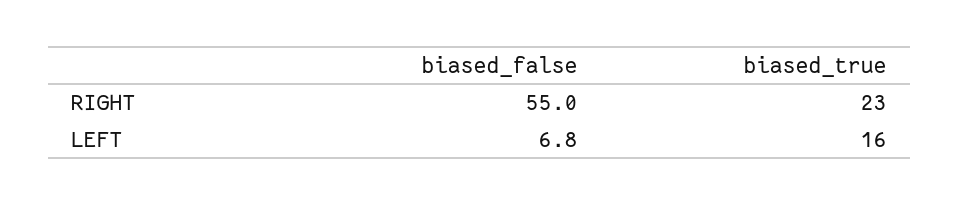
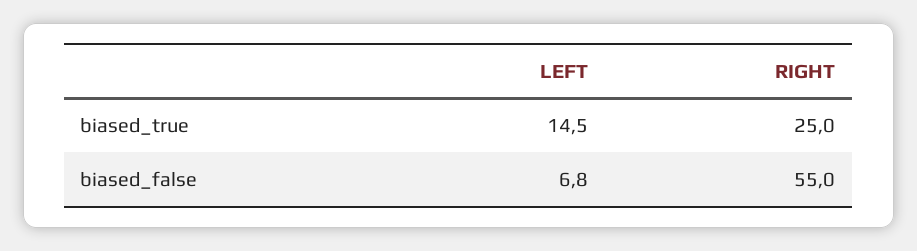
biased_true, RIGHT: 23 -> 25
biased_true, LEFT: 16 -> 14.5

